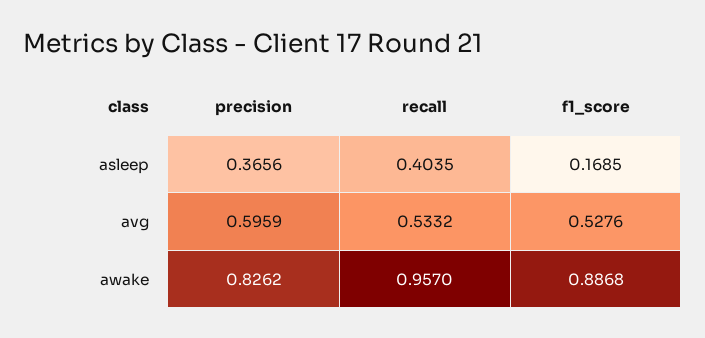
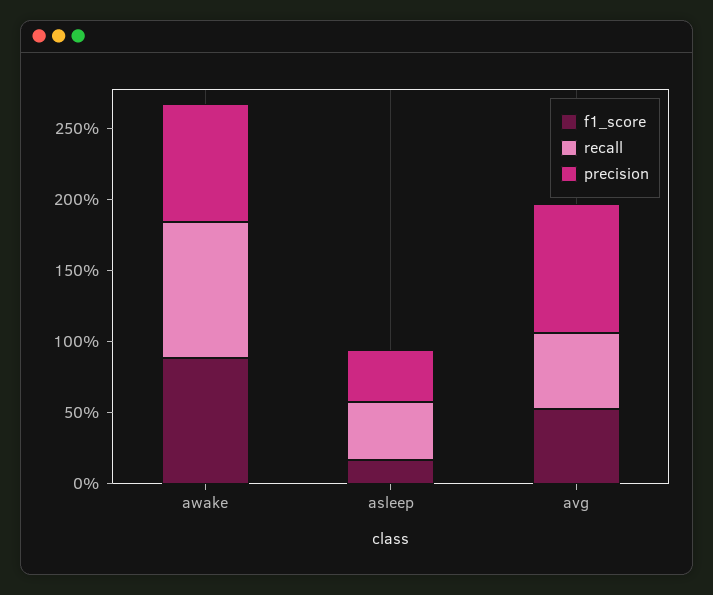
precision, avg: 0.5959 -> 0.9

